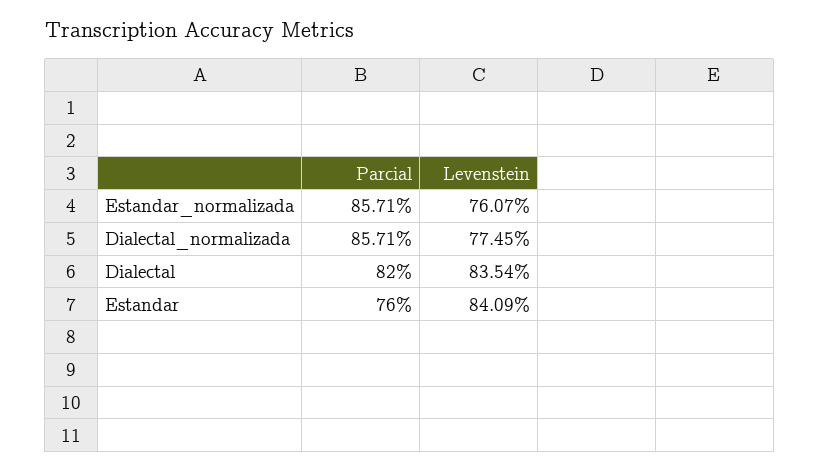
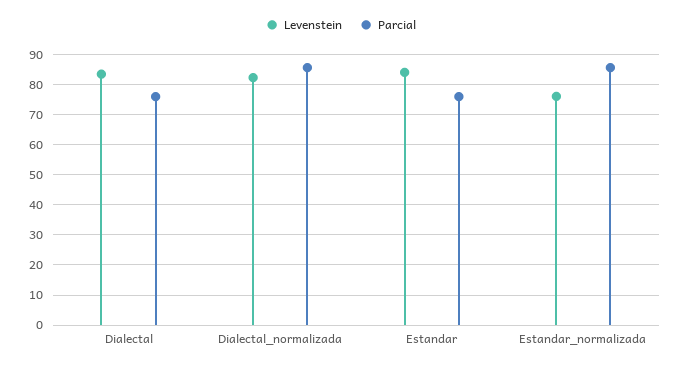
Levenstein, Dialectal_normalizada: 77.45 -> 82
Parcial, Dialectal: 82 -> 76

